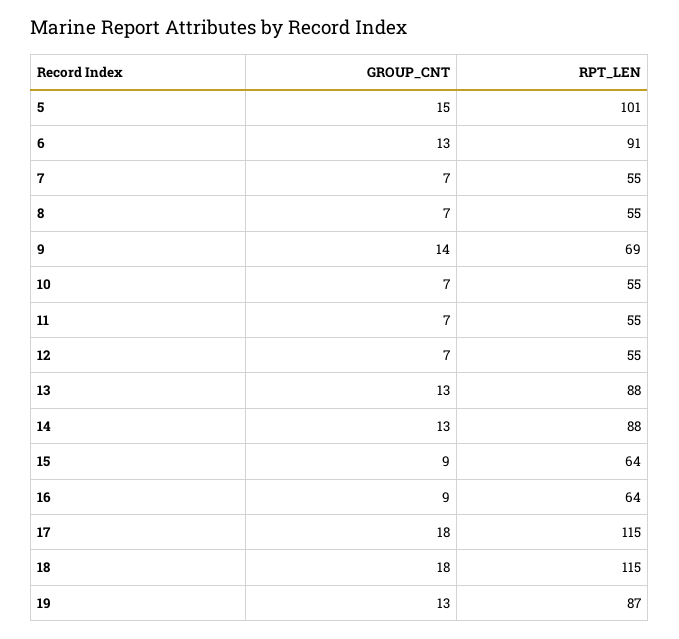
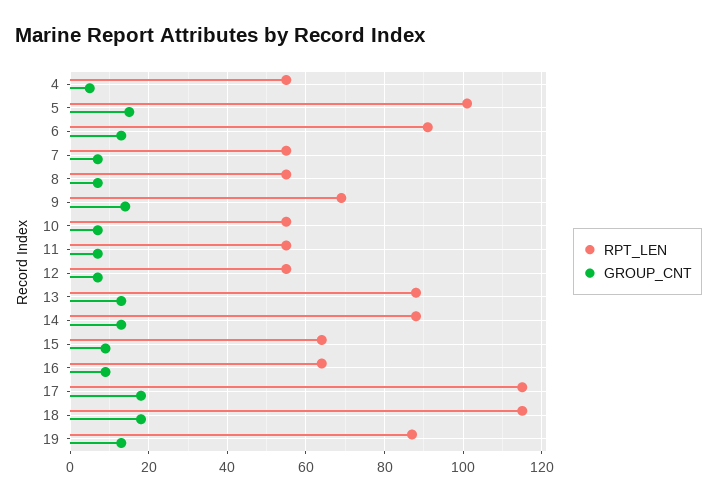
RPT_LEN, 4: none -> 55
GROUP_CNT, 4: none -> 5

